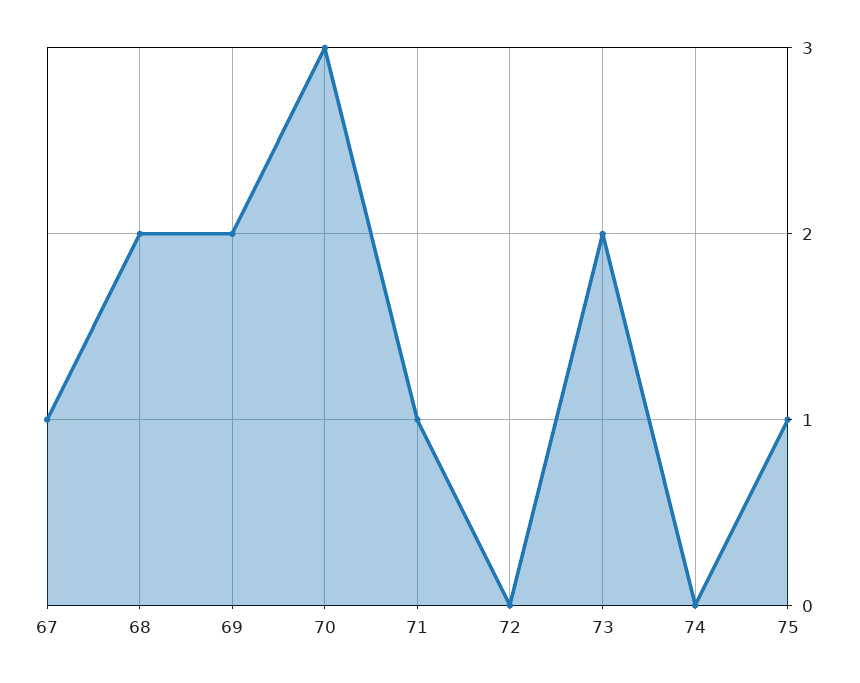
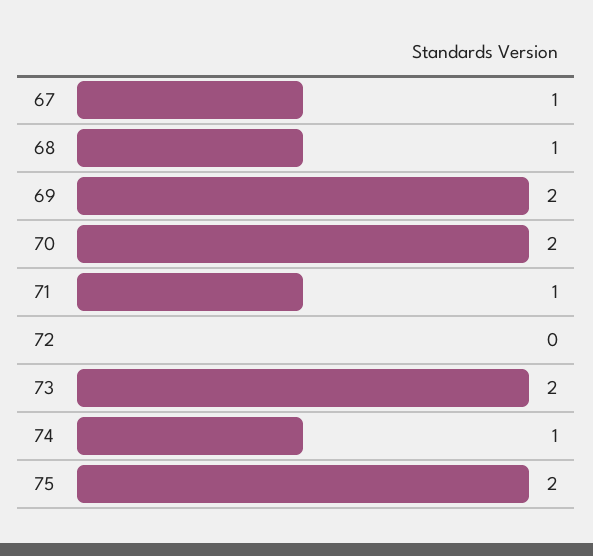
68: 2 -> 1
70: 3 -> 2
74: 0 -> 1
75: 1 -> 2

